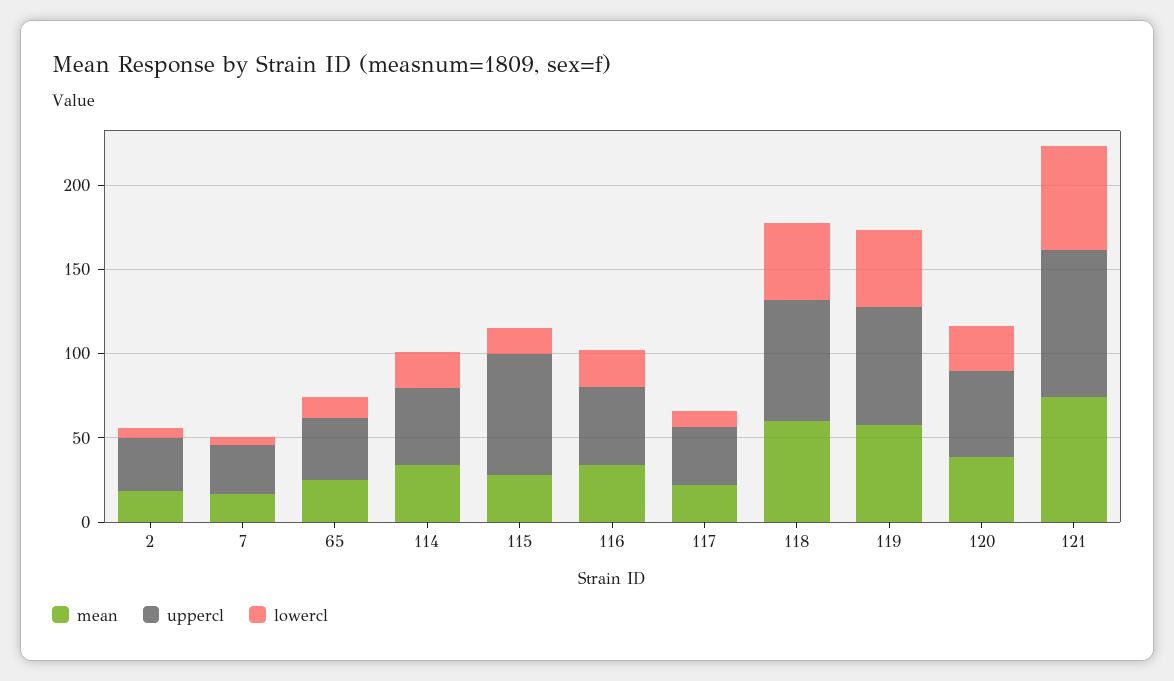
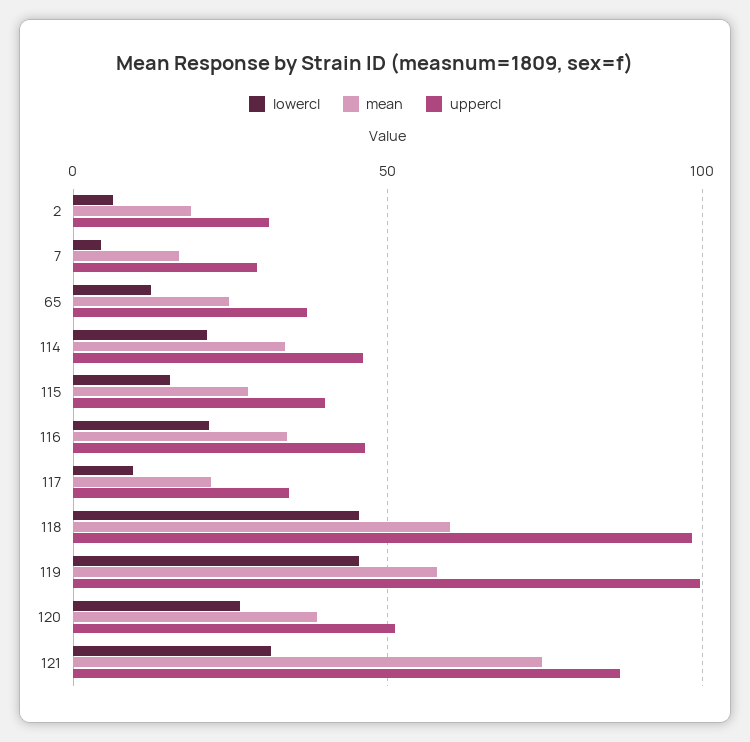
uppercl, 115: 70 -> 40
uppercl, 118: 70 -> 100
uppercl, 119: 70 -> 100
lowercl, 121: 60 -> 30

